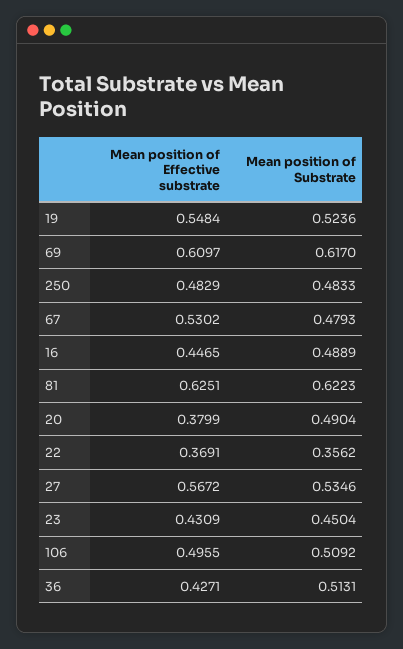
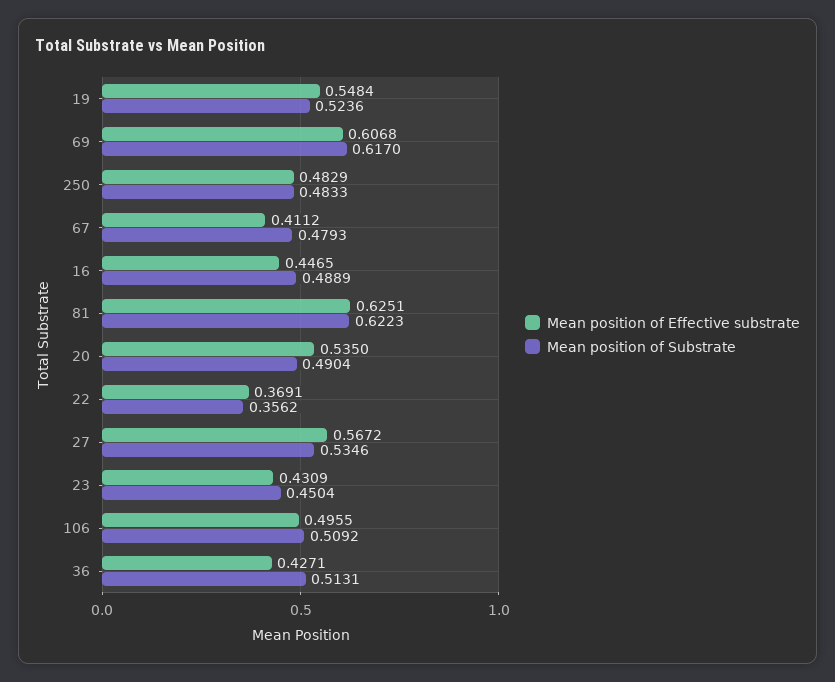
Mean position of Effective substrate, 69: 0.6097 -> 0.6068
Mean position of Effective substrate, 67: 0.5302 -> 0.4112
Mean position of Effective substrate, 20: 0.3799 -> 0.535

